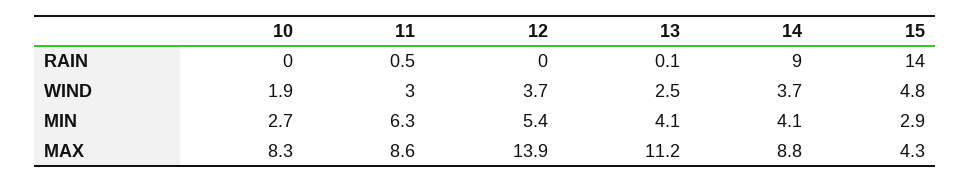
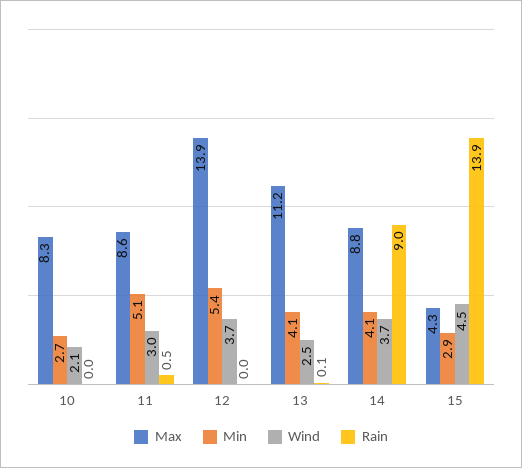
RAIN, 15: 14 -> 13.9
WIND, 10: 1.9 -> 2.1
WIND, 15: 4.8 -> 4.5
MIN, 11: 6.3 -> 5.1

